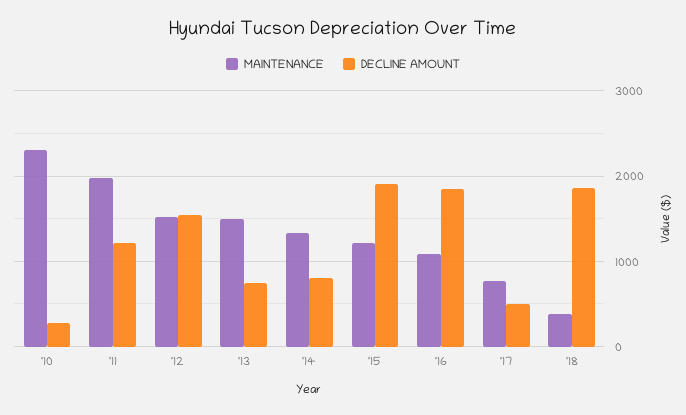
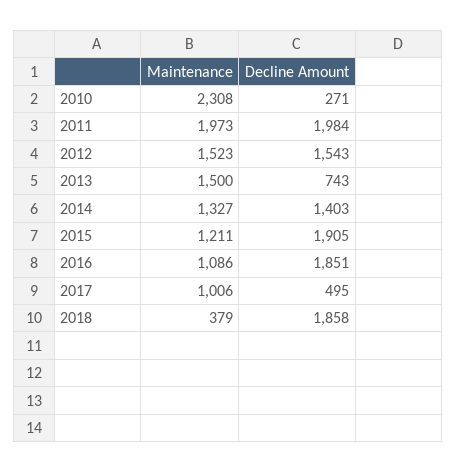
DECLINE AMOUNT, '11: 1200 -> 1984
DECLINE AMOUNT, '14: 800 -> 1403
MAINTENANCE, '17: 800 -> 1006

